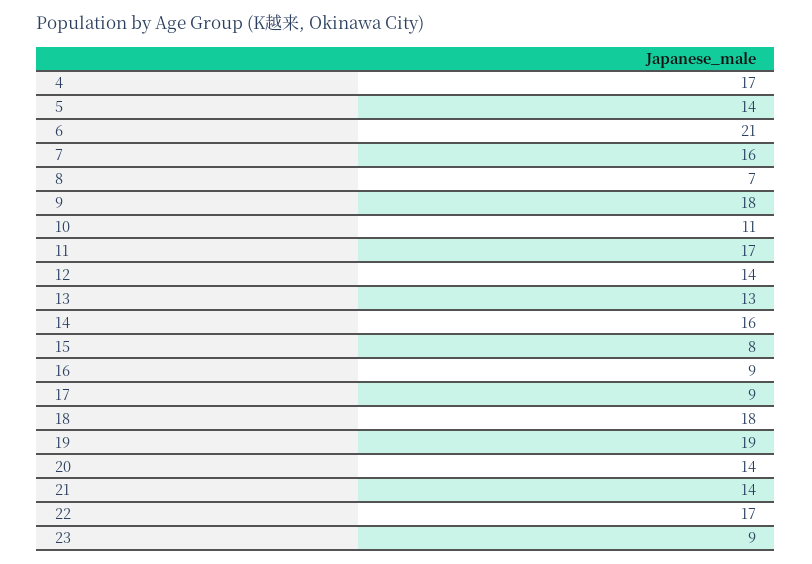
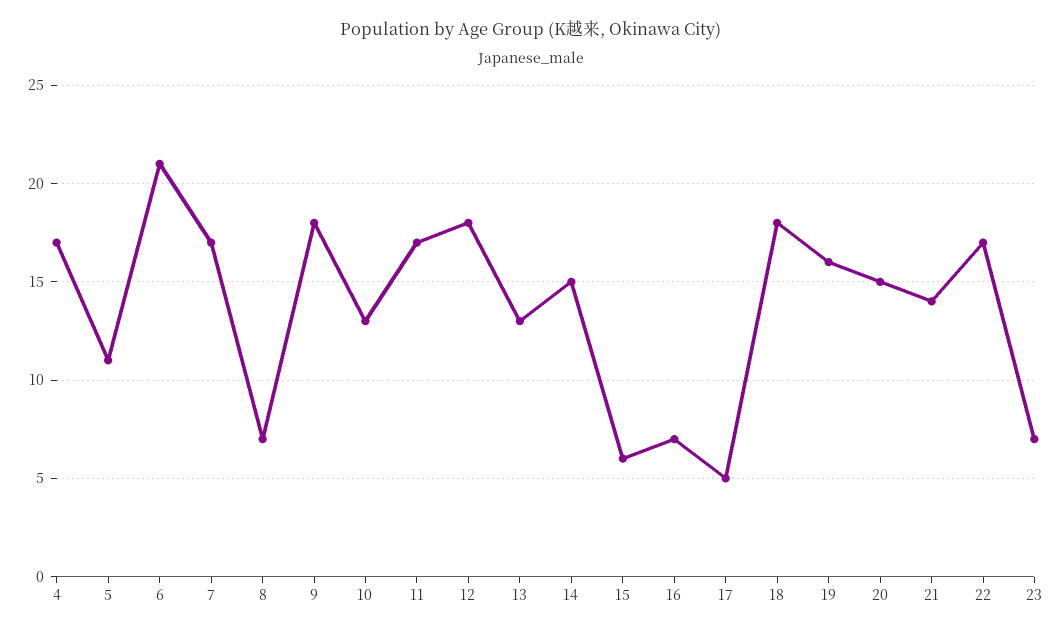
5: 14 -> 11
7: 16 -> 17
10: 11 -> 13
12: 14 -> 18
14: 16 -> 15
15: 8 -> 6
16: 9 -> 7
17: 9 -> 5
19: 19 -> 16
20: 14 -> 15
23: 9 -> 7

